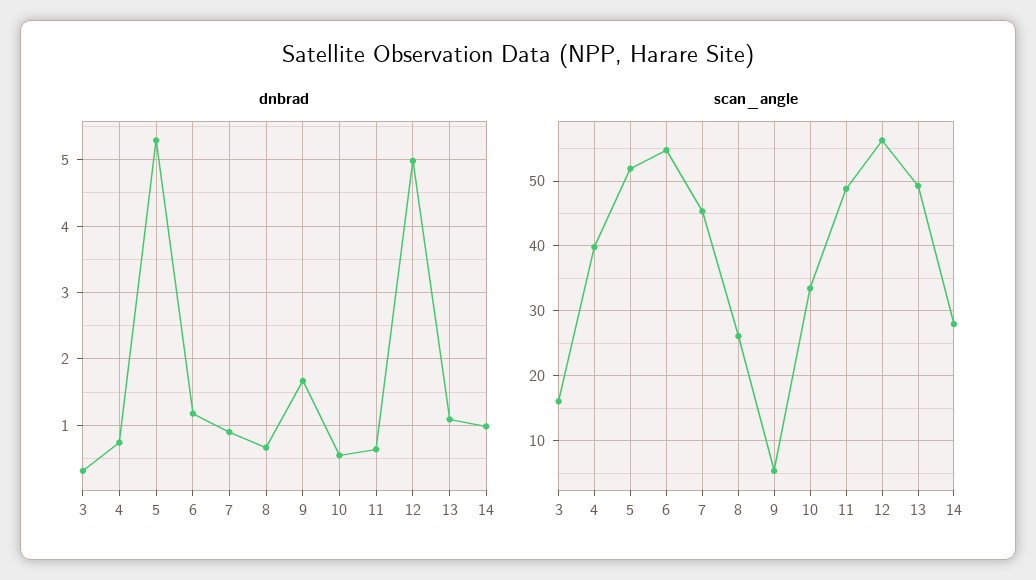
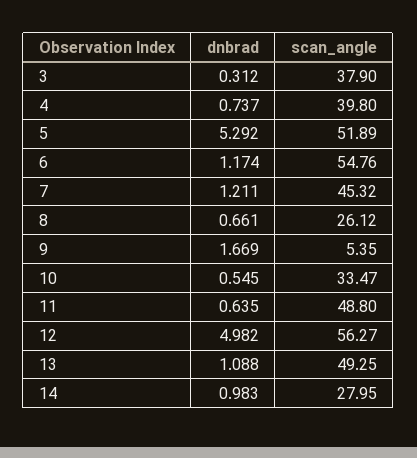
dnbrad, 7: 0.9 -> 1.211
scan_angle, 3: 16 -> 37.9

